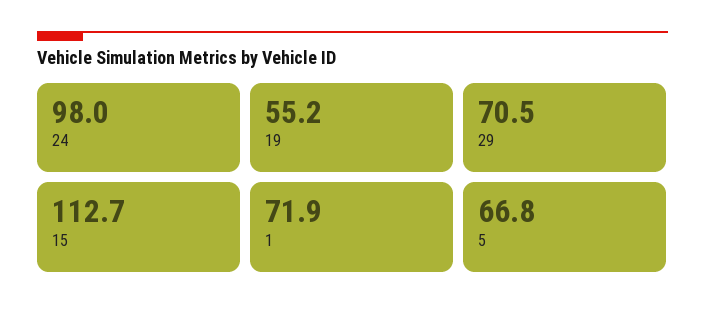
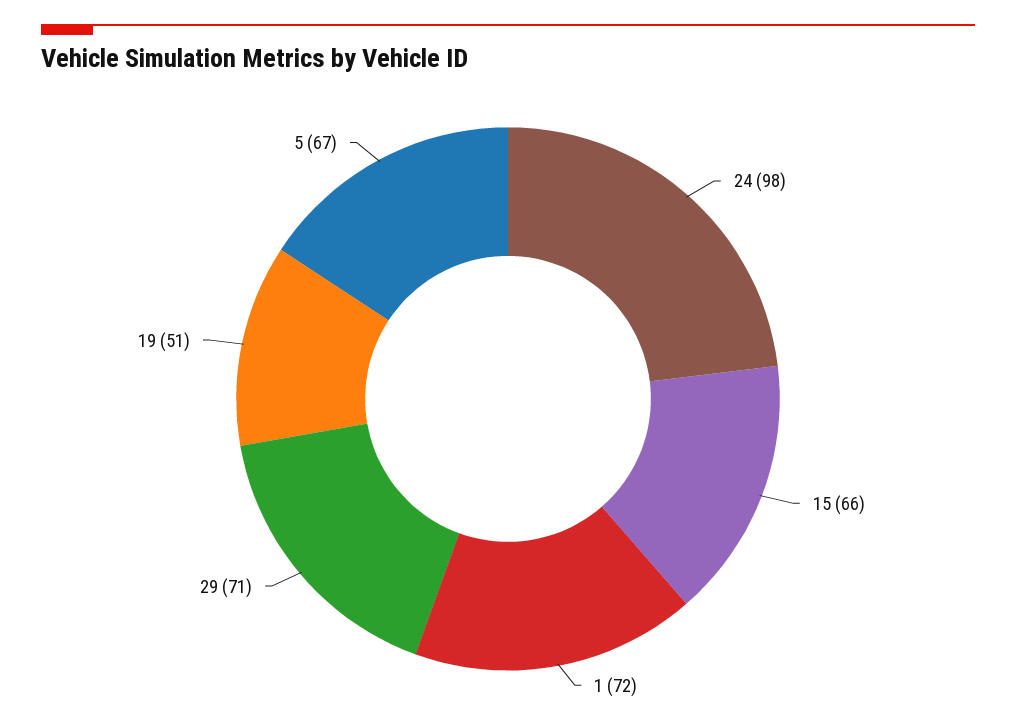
19: 55.2 -> 51
15: 112.7 -> 66

